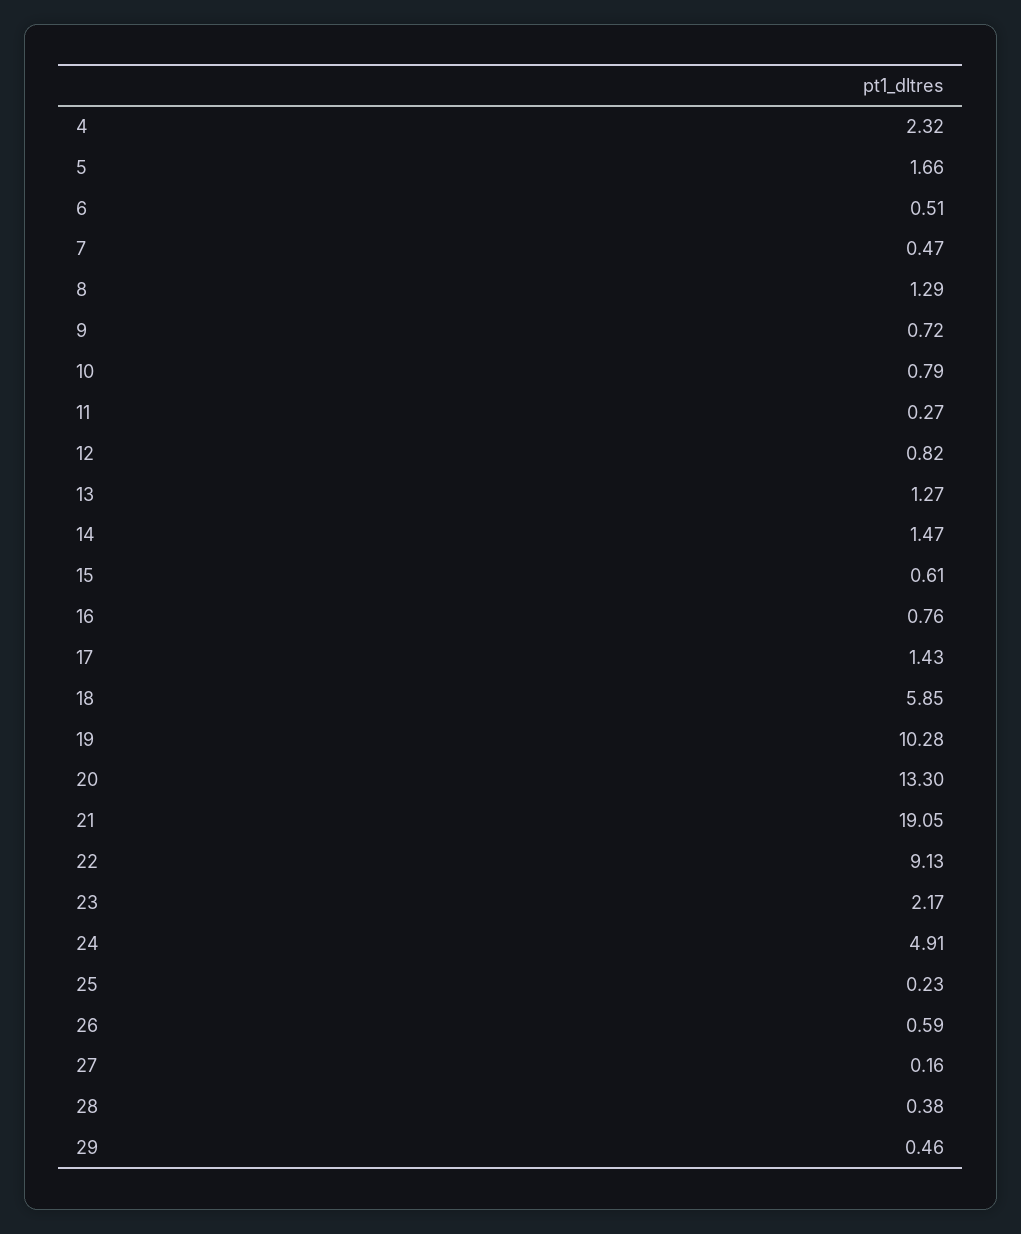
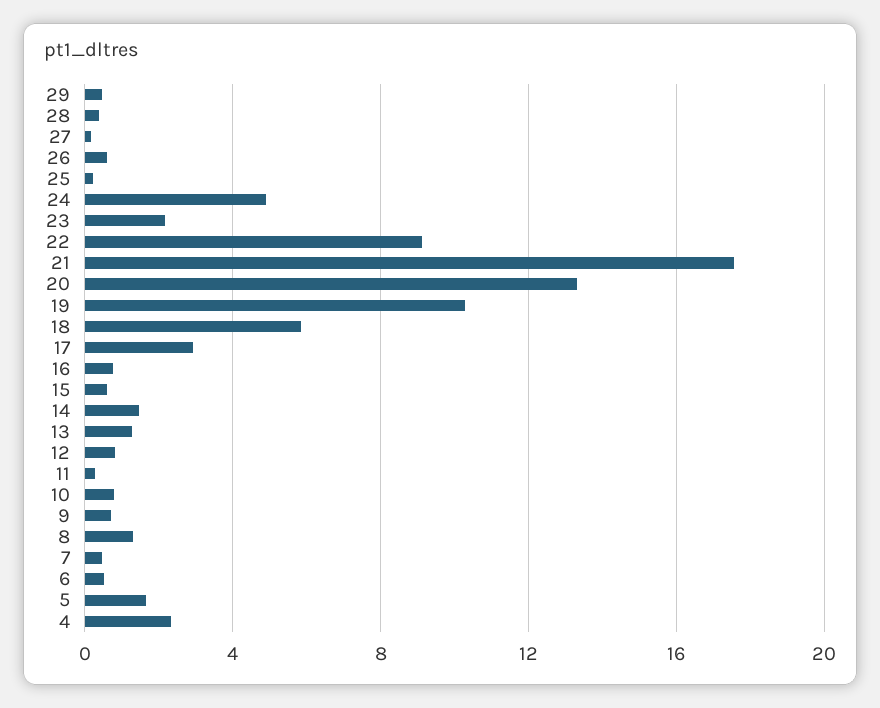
17: 1.43 -> 3
21: 19.05 -> 17.5

